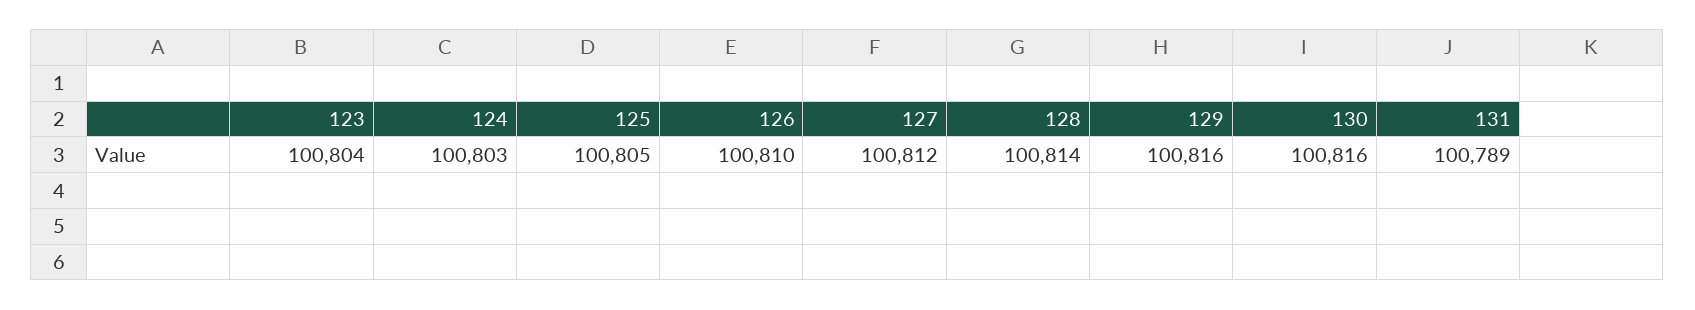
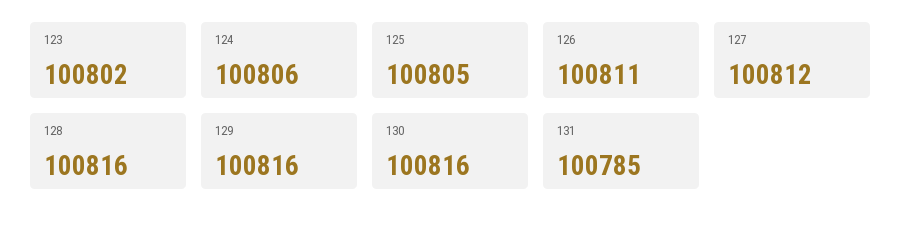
123: 100804 -> 100802
124: 100803 -> 100806
126: 100810 -> 100811
128: 100814 -> 100816
131: 100789 -> 100785

